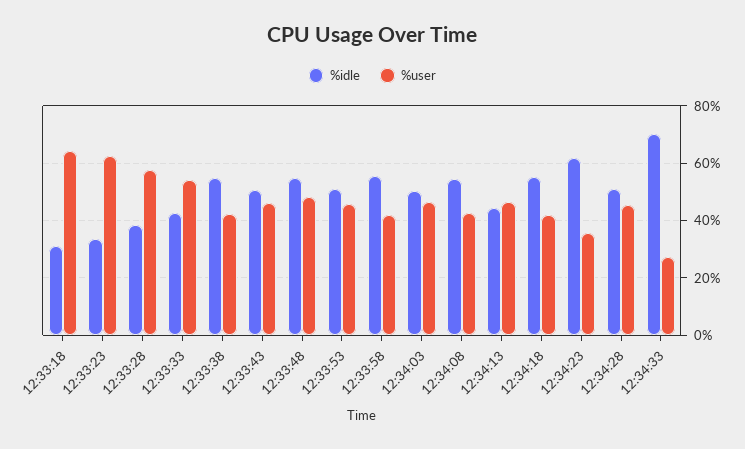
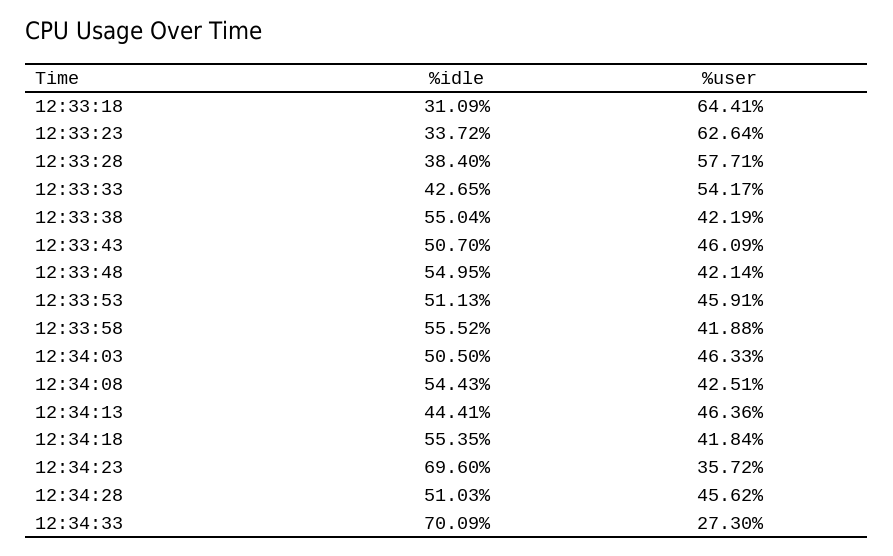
%user, 12:33:48: 47.5 -> 42.14
%idle, 12:34:23: 62.5 -> 69.6

